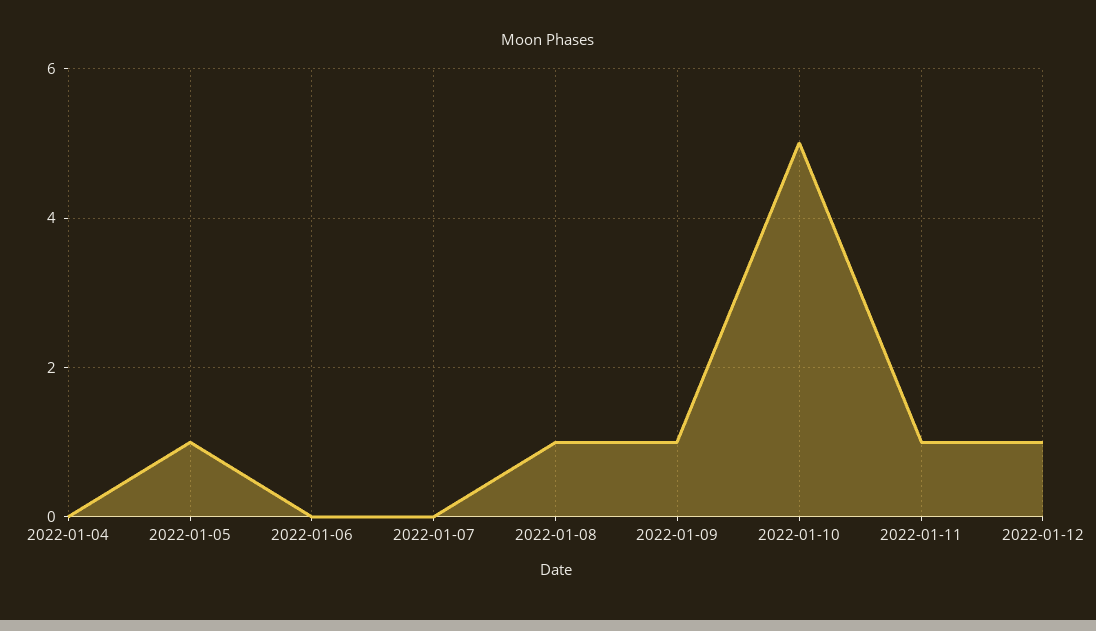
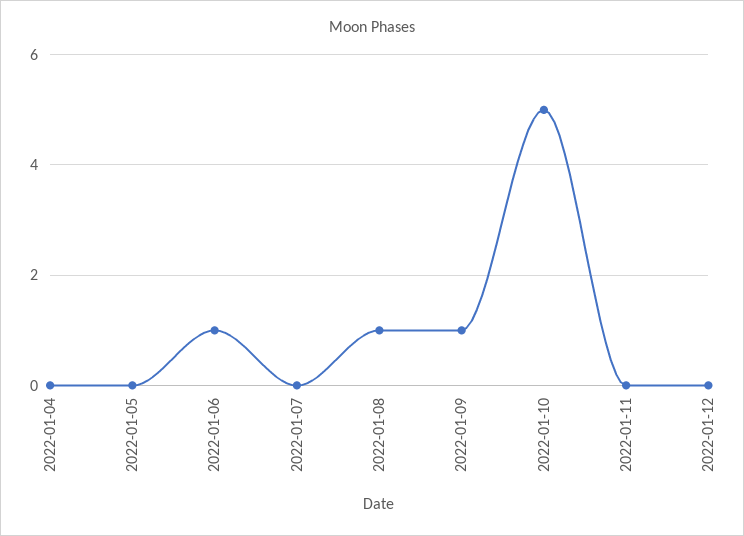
2022-01-05: 1 -> 0
2022-01-06: 0 -> 1
2022-01-11: 1 -> 0
2022-01-12: 1 -> 0

